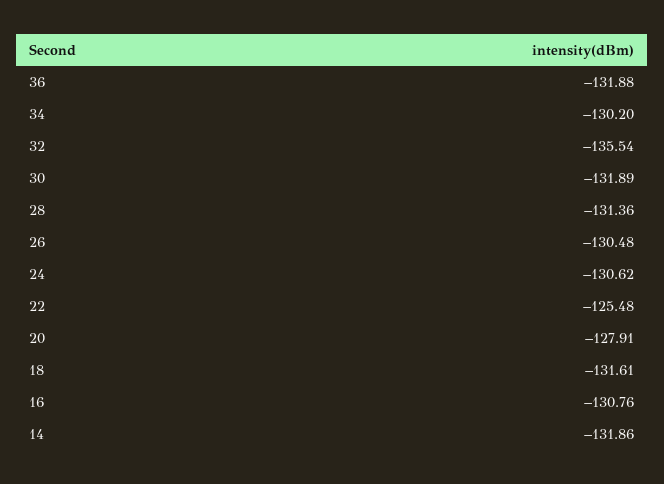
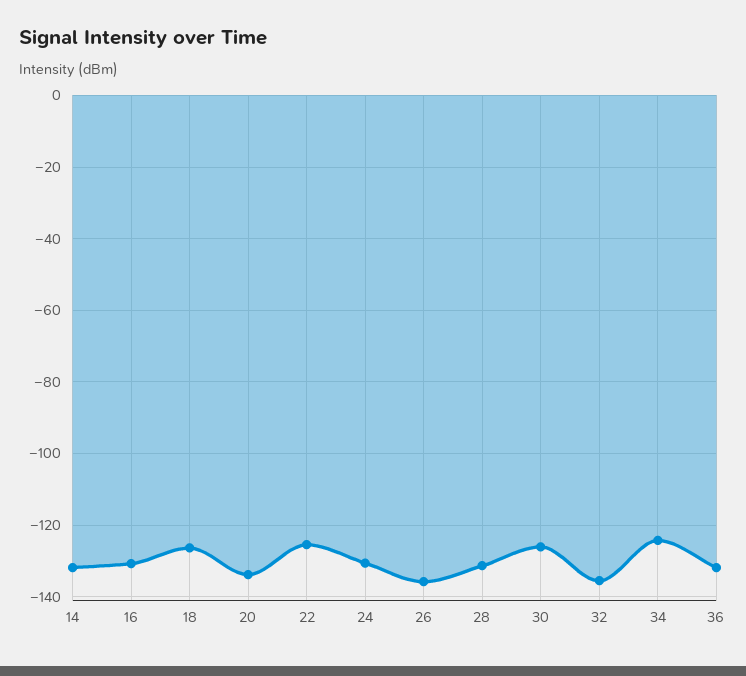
34: -130.2 -> -124
30: -131.89 -> -126
26: -130.48 -> -136
20: -127.91 -> -134
18: -131.61 -> -126

